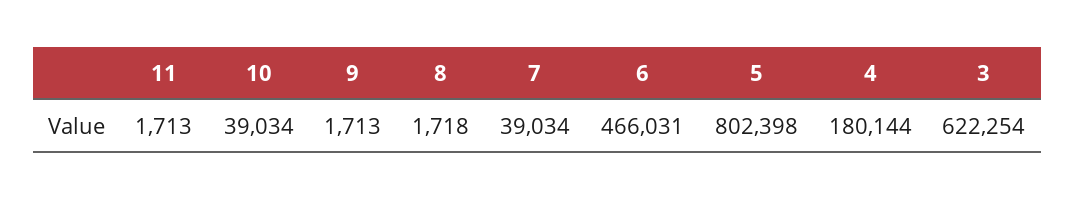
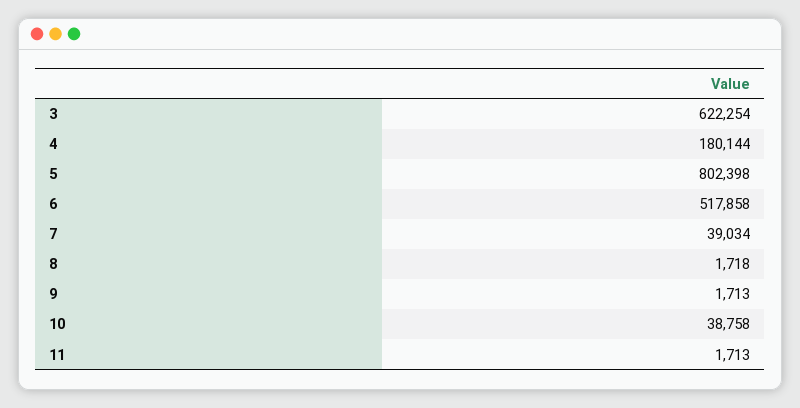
10: 39034 -> 38758
6: 466031 -> 517858

